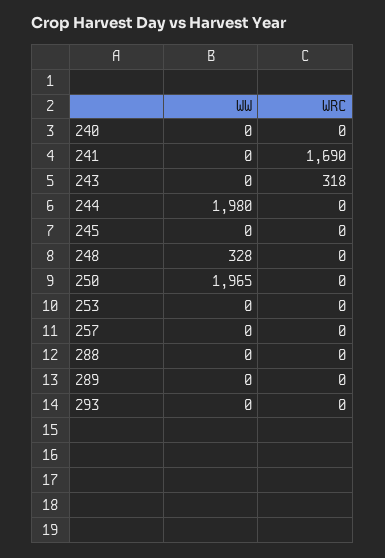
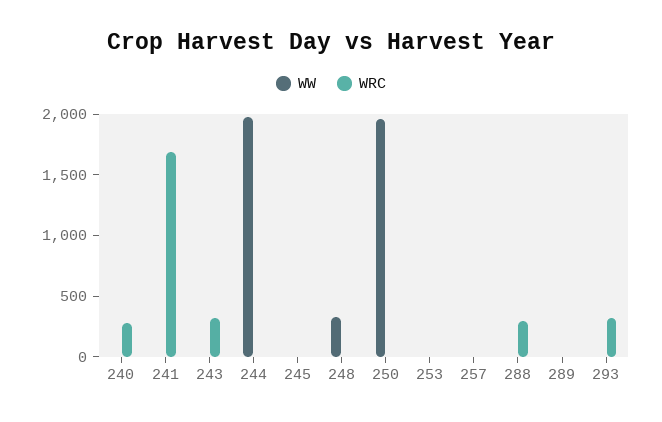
WRC, 240: 0 -> 300
WRC, 288: 0 -> 300
WRC, 293: 0 -> 300

